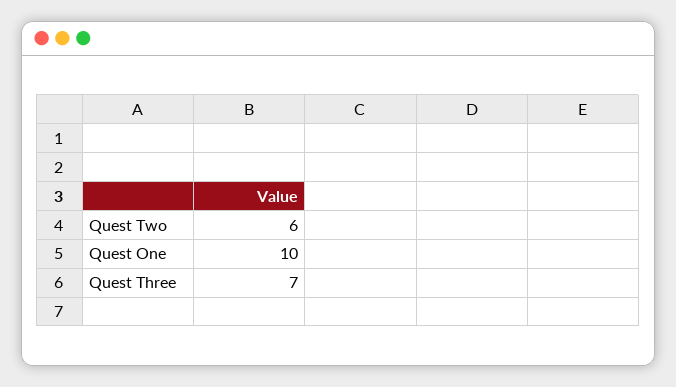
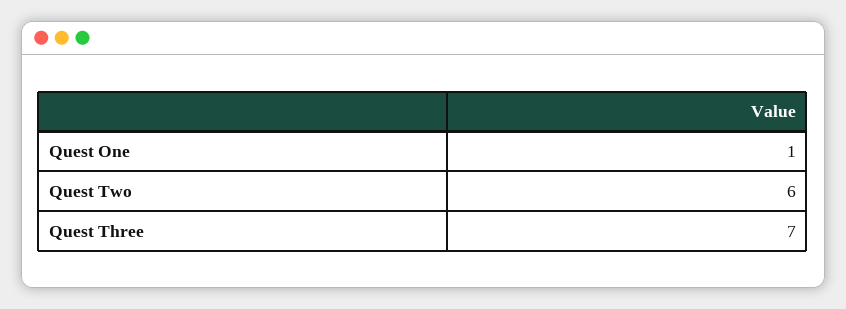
Quest One: 10 -> 1

